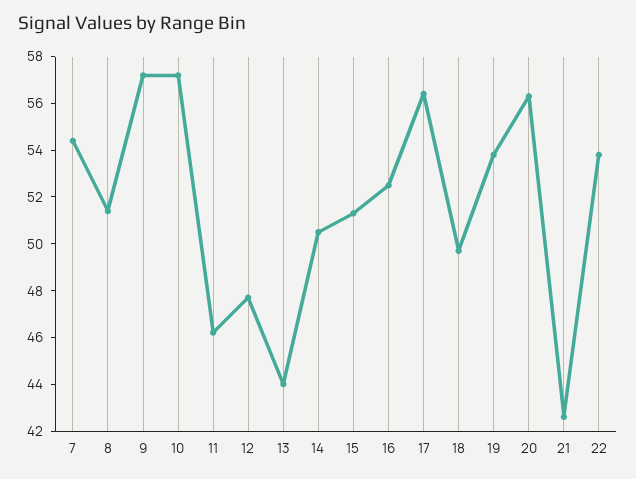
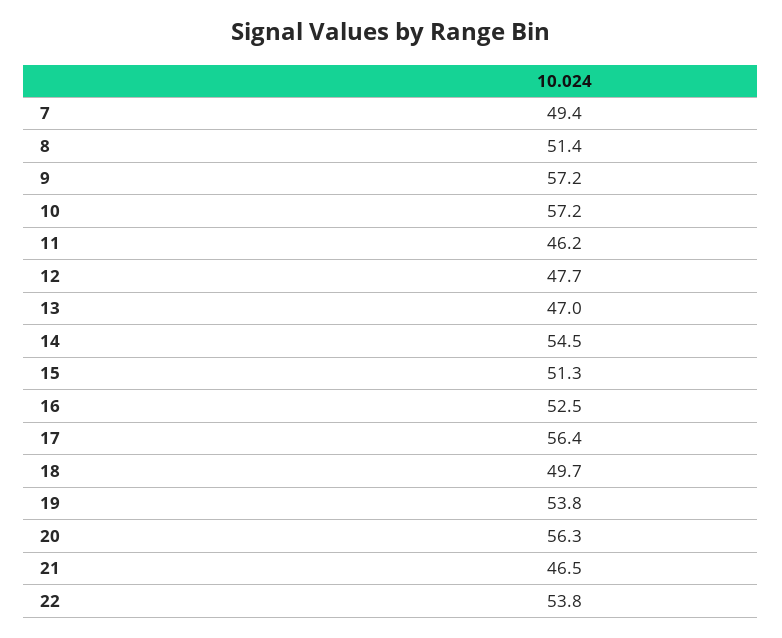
7: 54.5 -> 49.4
13: 44 -> 47
14: 50.5 -> 54.5
21: 42.5 -> 46.5

